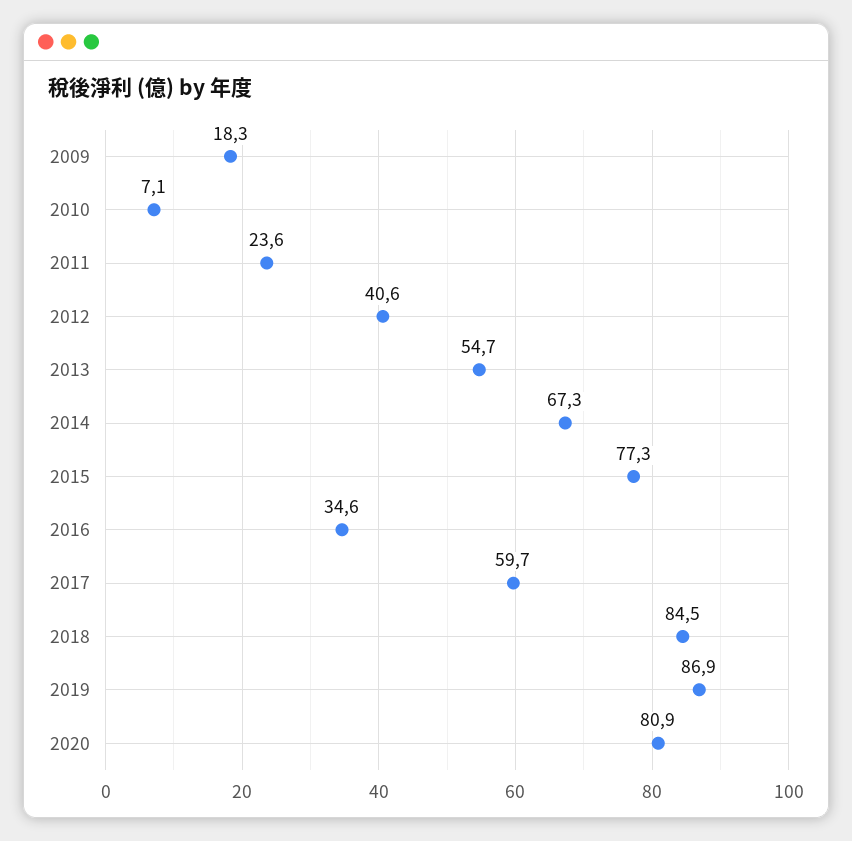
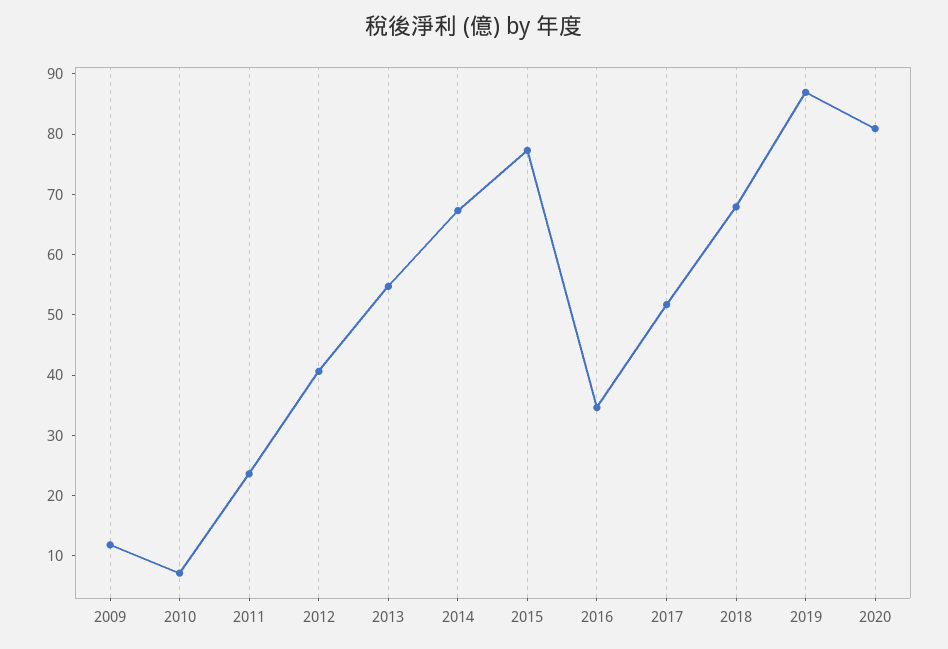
2009: 18.3 -> 12
2017: 59.7 -> 52
2018: 84.5 -> 68

